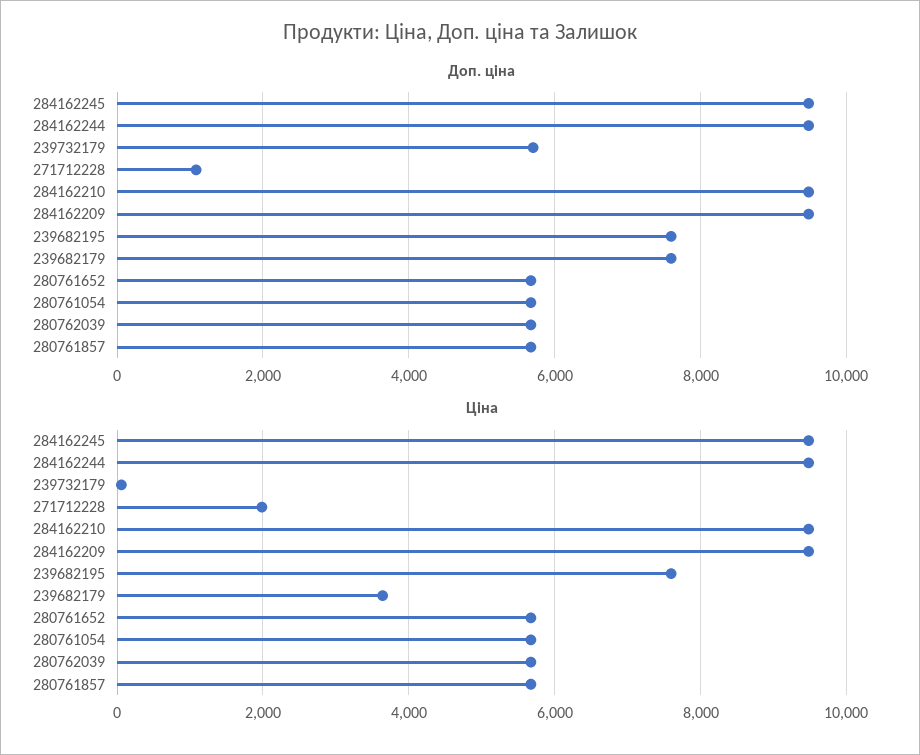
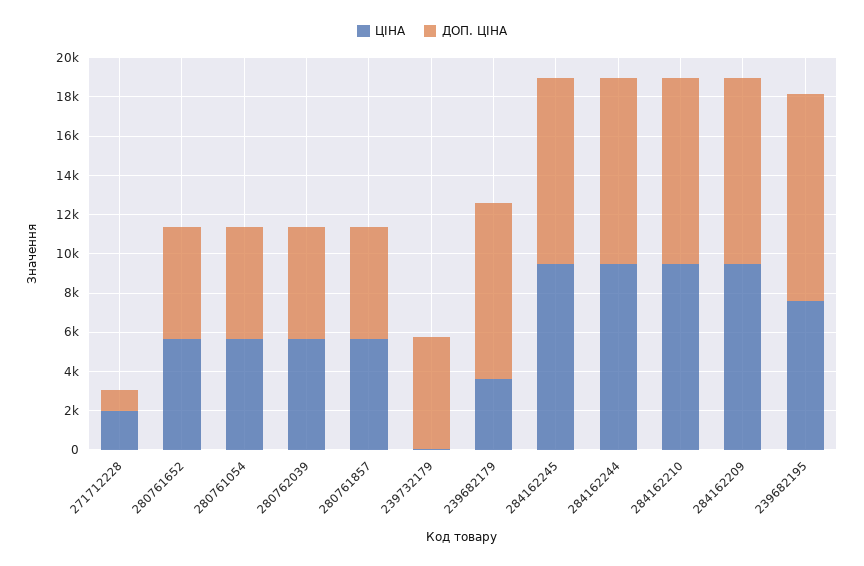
Доп. ціна, 239682195: 7600 -> 10500
Доп. ціна, 239682179: 7600 -> 9000

